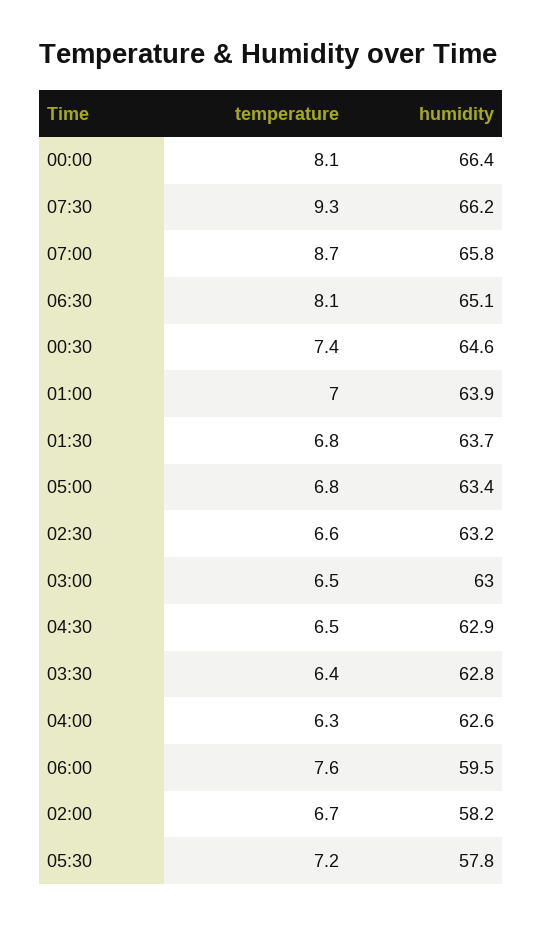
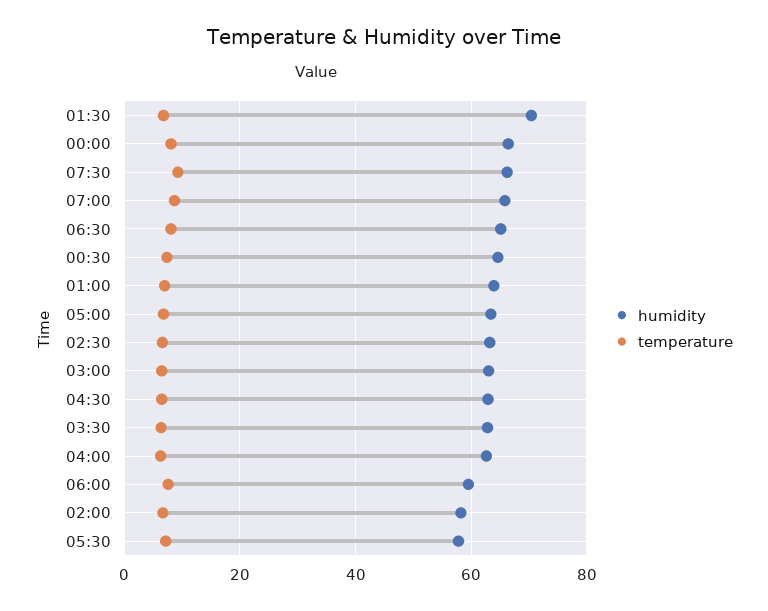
humidity, 01:30: 63.7 -> 70

